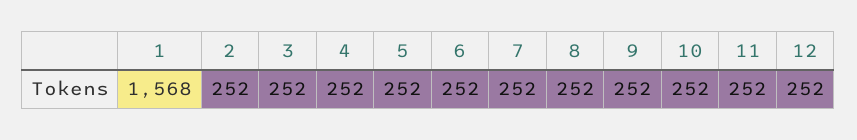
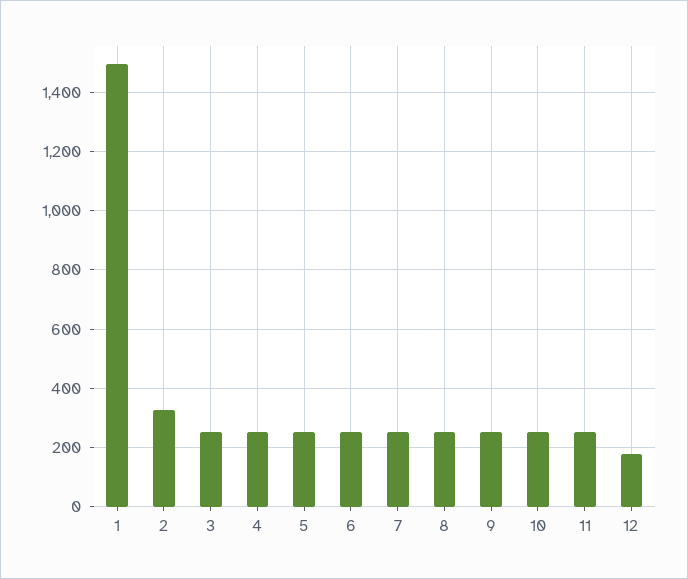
1: 1568 -> 1500
2: 252 -> 325
12: 252 -> 175

